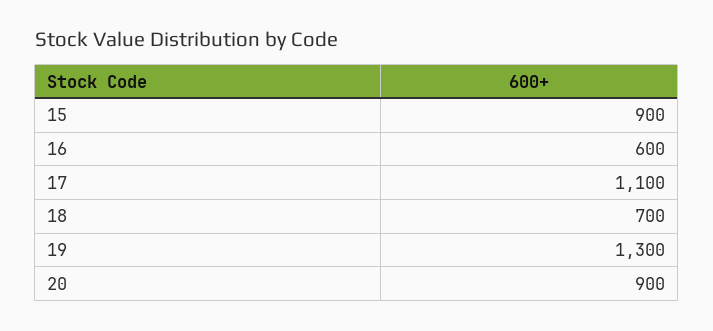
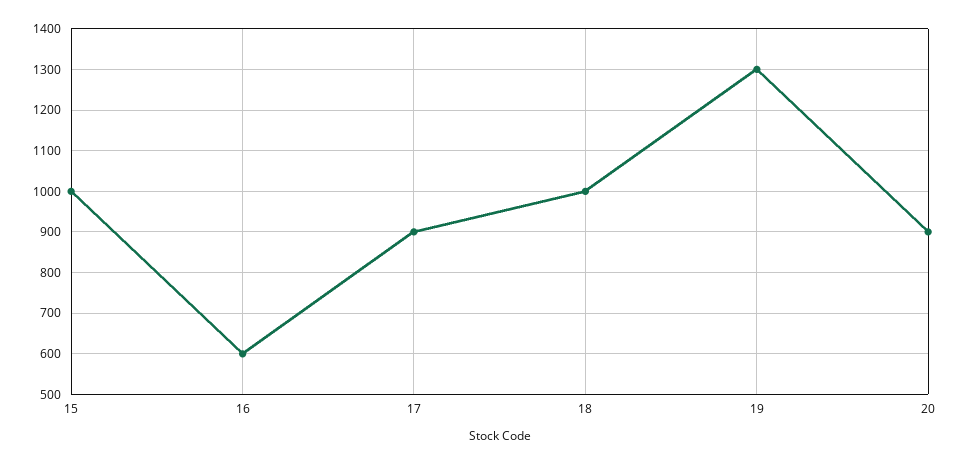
15: 900 -> 1000
17: 1100 -> 900
18: 700 -> 1000

